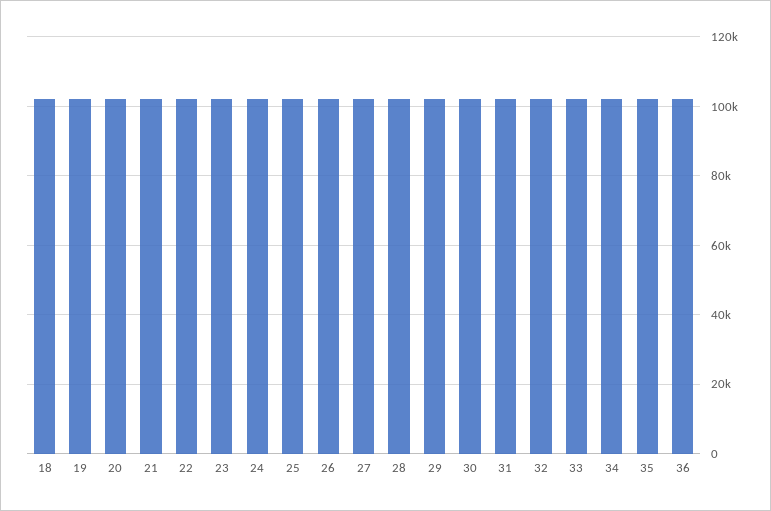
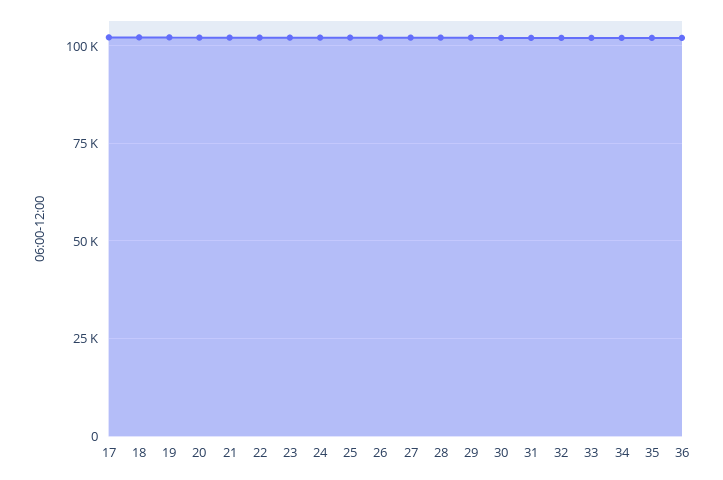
17: none -> 102500

